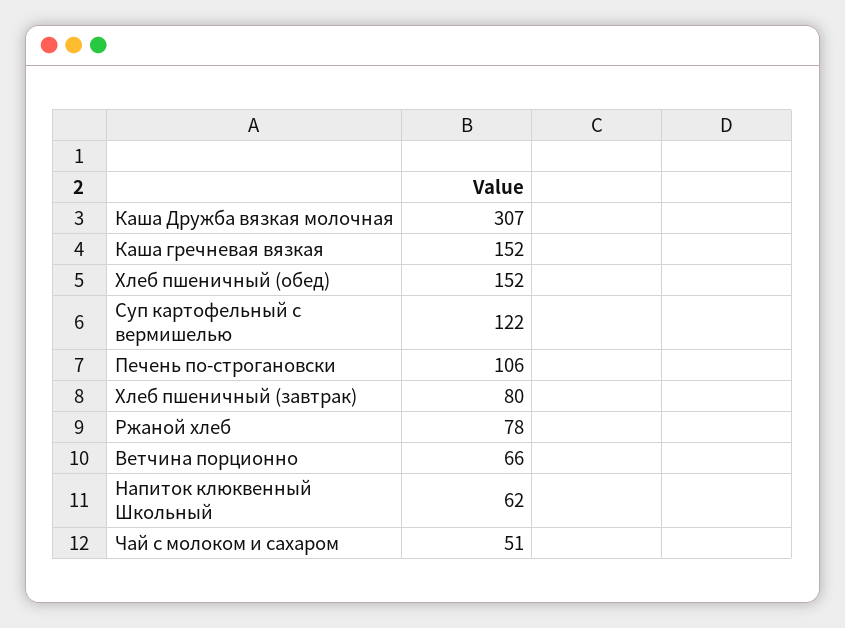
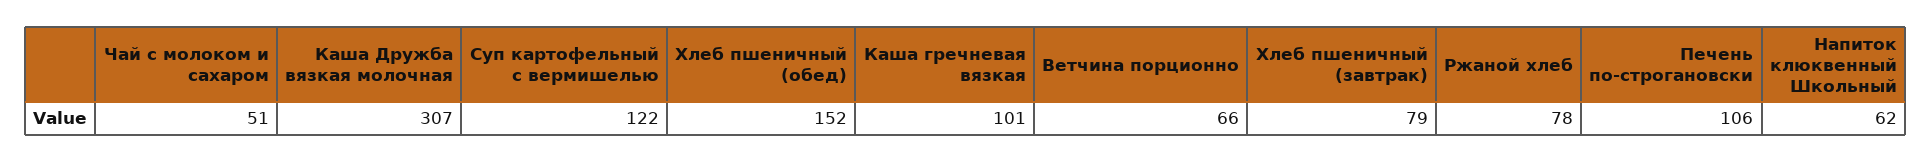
Каша гречневая вязкая: 152 -> 101
Хлеб пшеничный (завтрак): 80 -> 79

